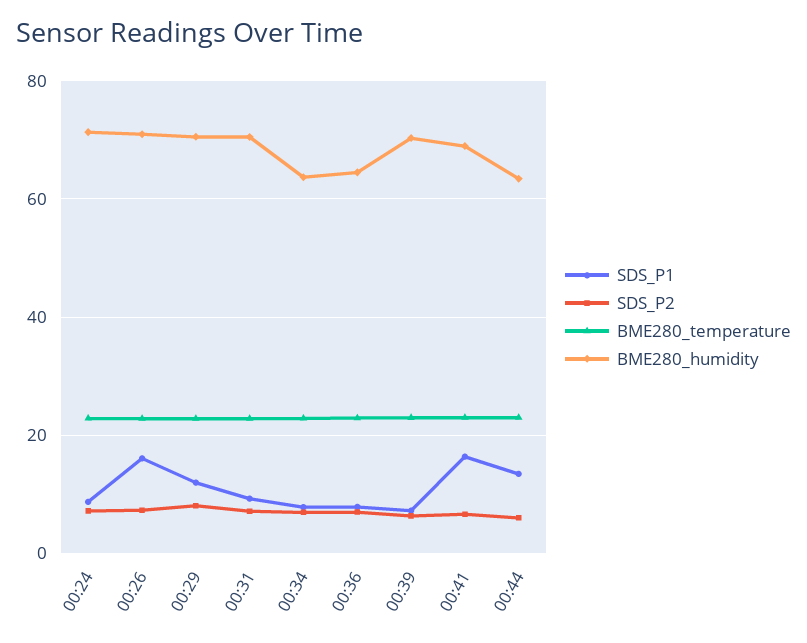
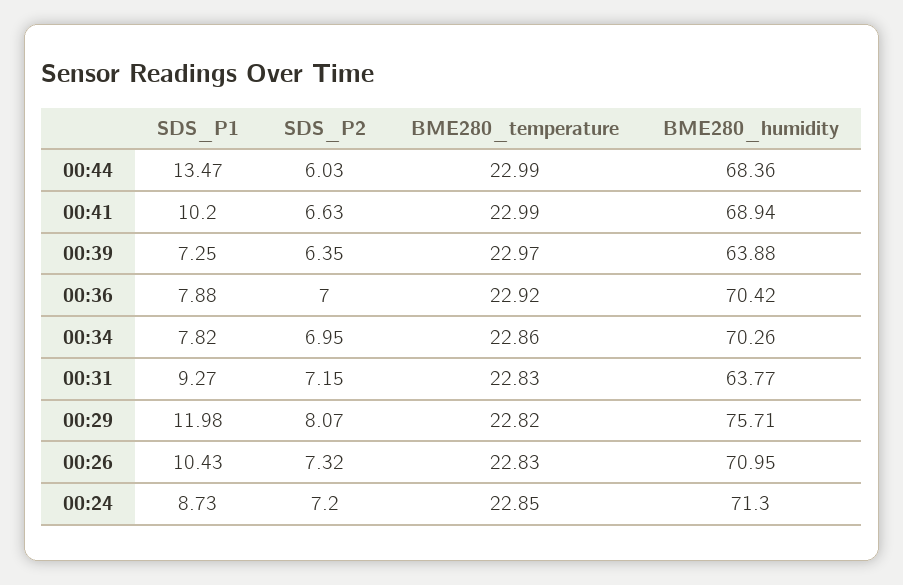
SDS_P1, 00:26: 16 -> 10.43
BME280_humidity, 00:29: 70 -> 75.71
BME280_humidity, 00:31: 70 -> 63.77
BME280_humidity, 00:34: 64 -> 70.26
BME280_humidity, 00:36: 64 -> 70.42
BME280_humidity, 00:39: 70 -> 63.88
SDS_P1, 00:41: 16 -> 10.2
BME280_humidity, 00:44: 64 -> 68.36

